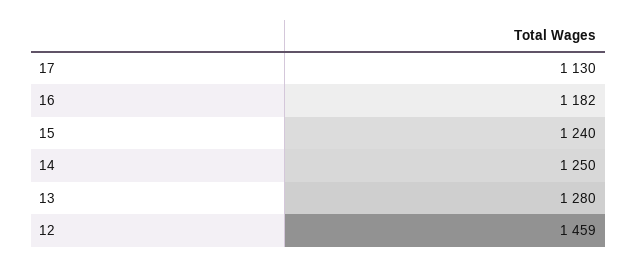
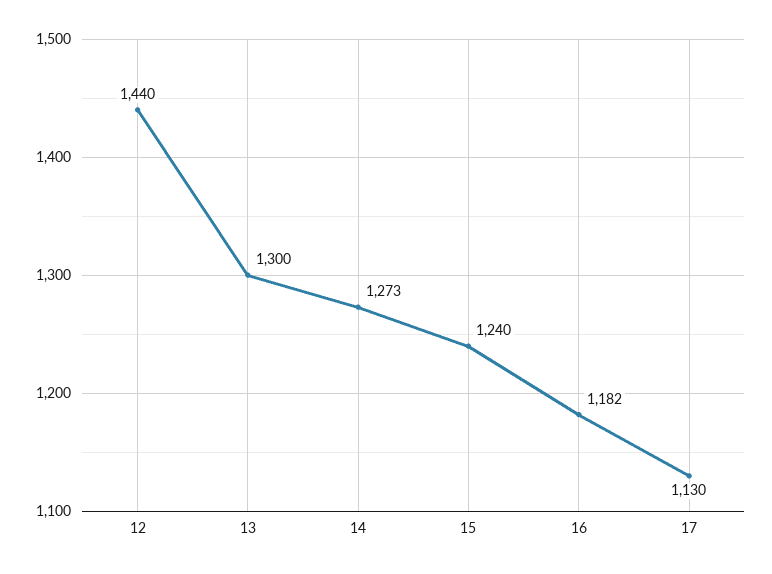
14: 1250 -> 1273
13: 1280 -> 1300
12: 1459 -> 1440

